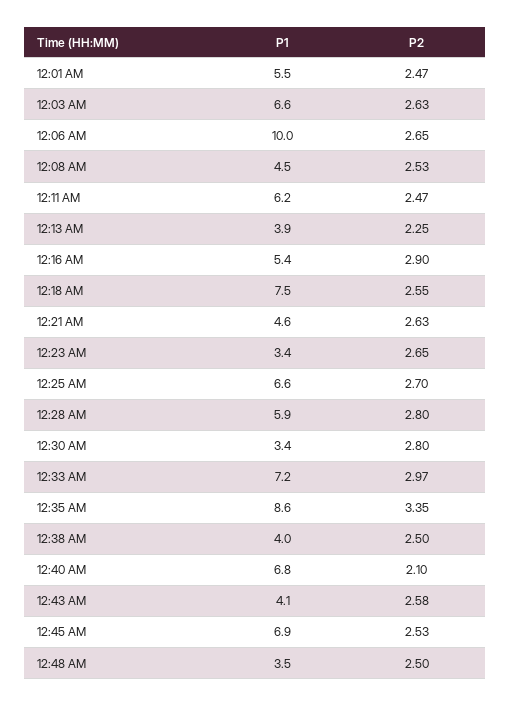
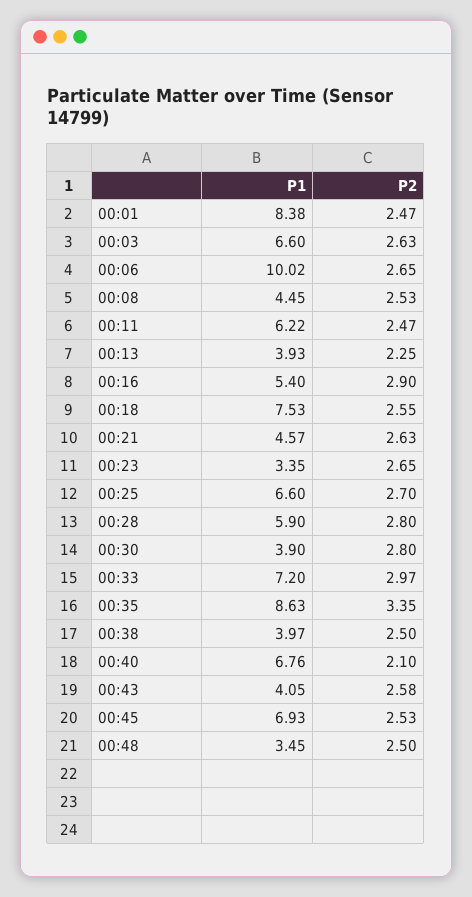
P1, 12:01 AM: 5.5 -> 8.38
P1, 12:30 AM: 3.4 -> 3.9

